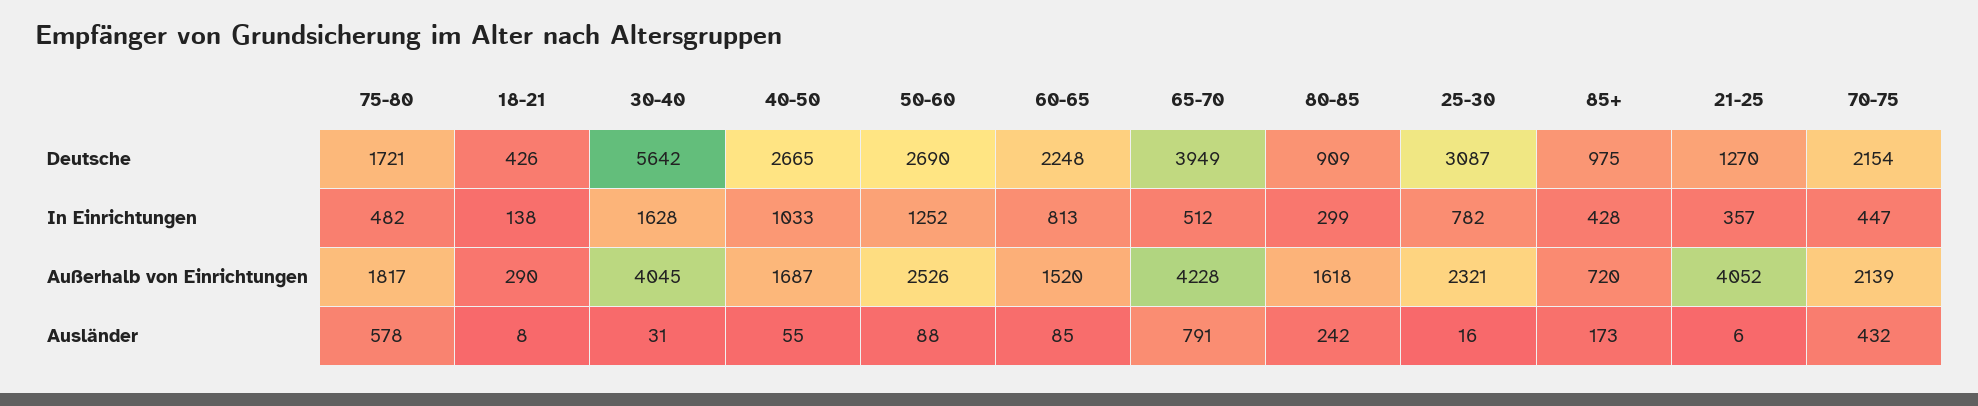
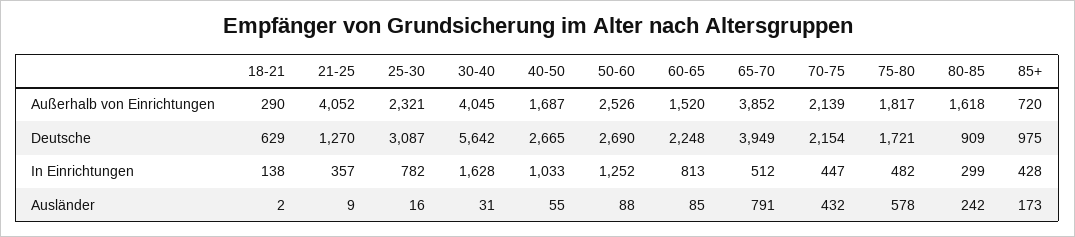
18-21, Deutsche: 426 -> 629
65-70, Außerhalb von Einrichtungen: 4228 -> 3852
18-21, Ausländer: 8 -> 2
21-25, Ausländer: 6 -> 9

